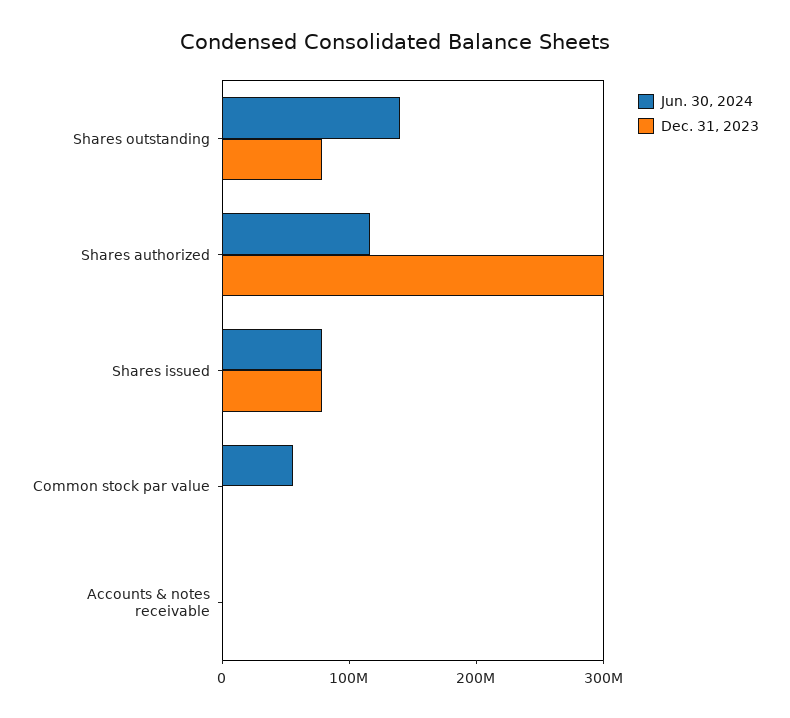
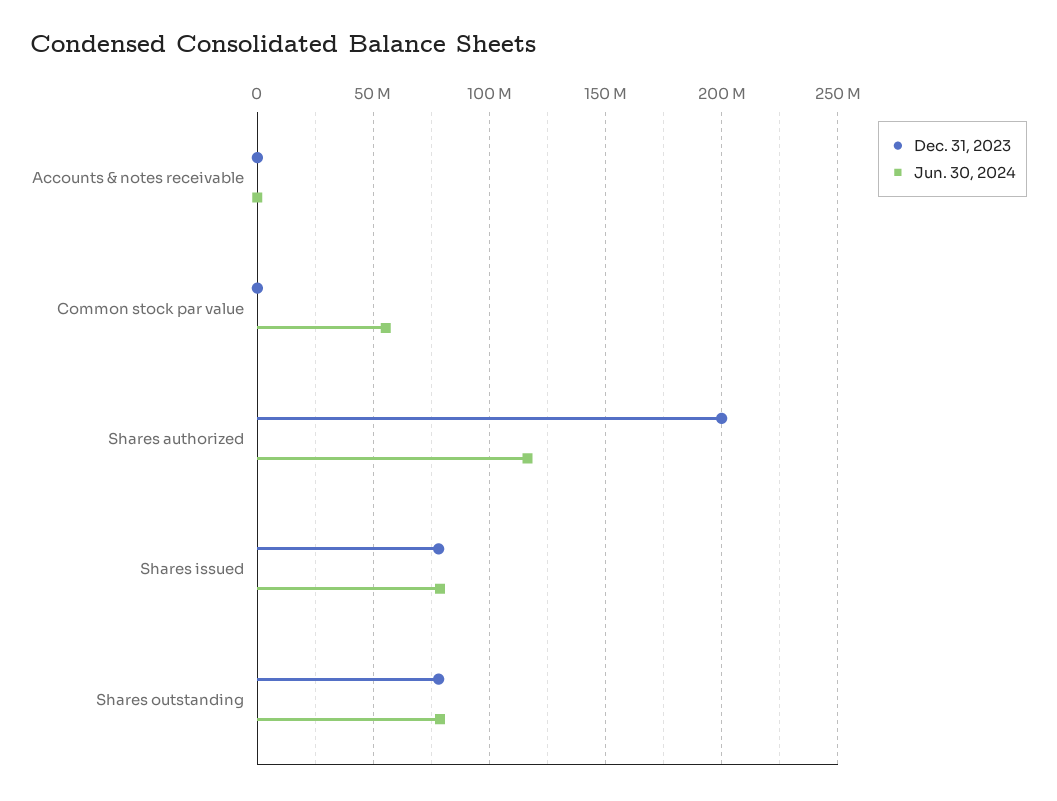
Jun. 30, 2024, Shares outstanding: 140000000 -> 80000000
Dec. 31, 2023, Shares authorized: 300000000 -> 200000000

